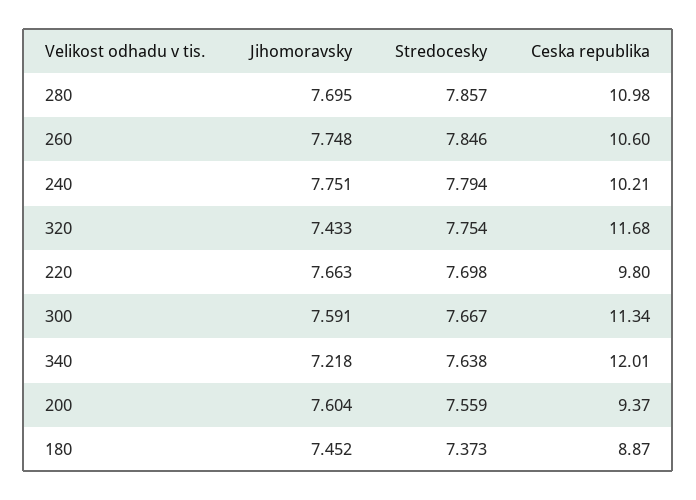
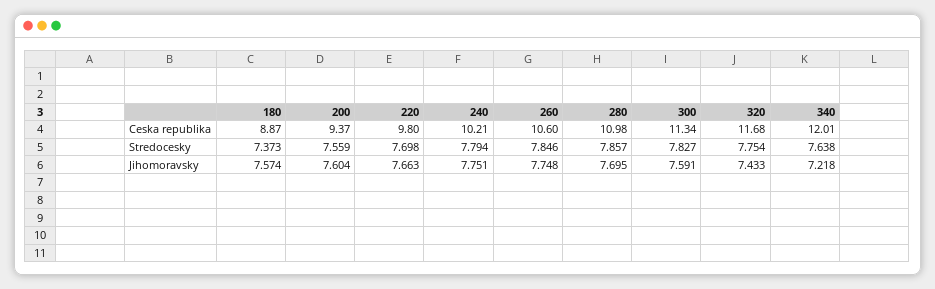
Stredocesky, 300: 7.667 -> 7.827
Jihomoravsky, 180: 7.452 -> 7.574

